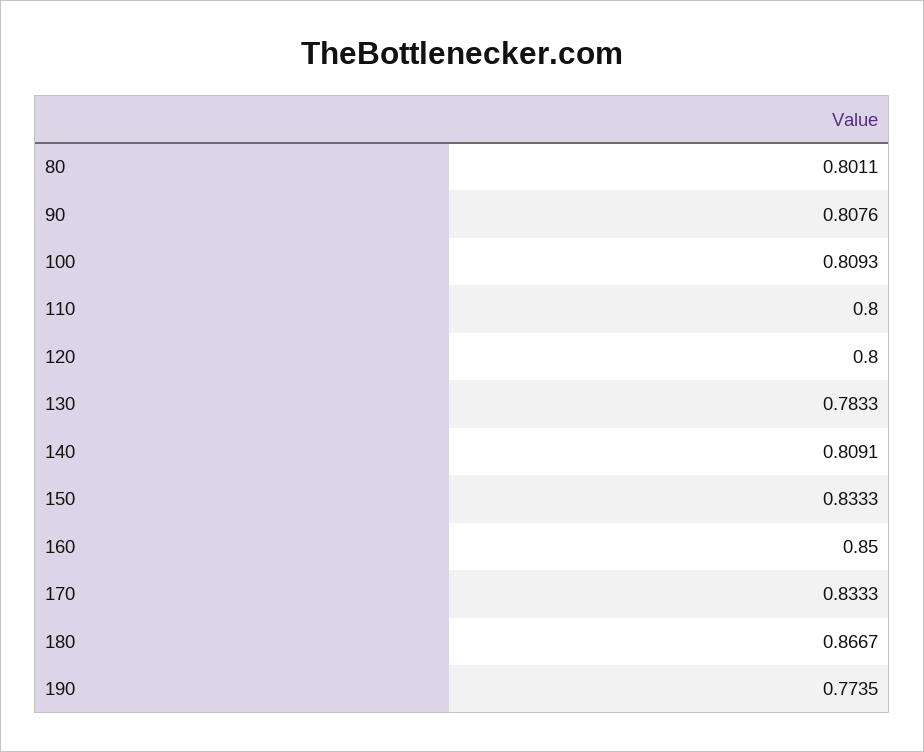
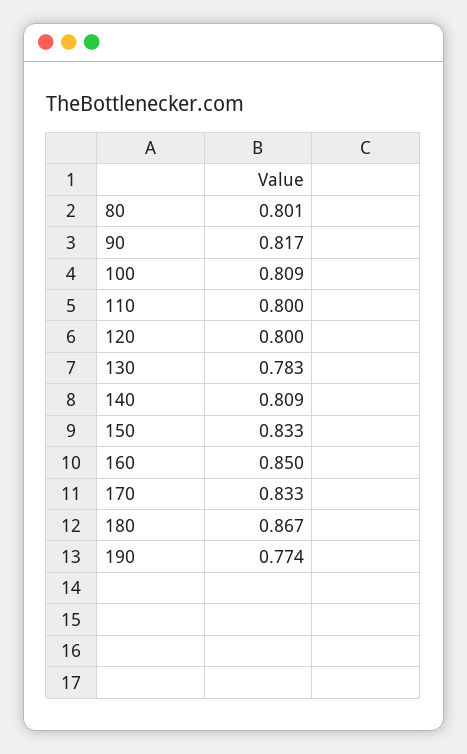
90: 0.8076 -> 0.817

